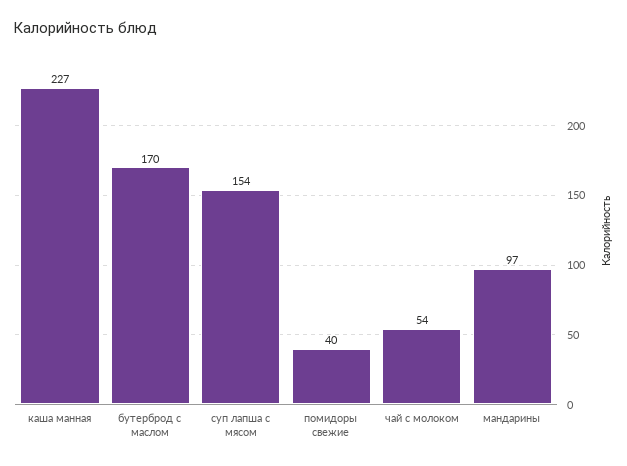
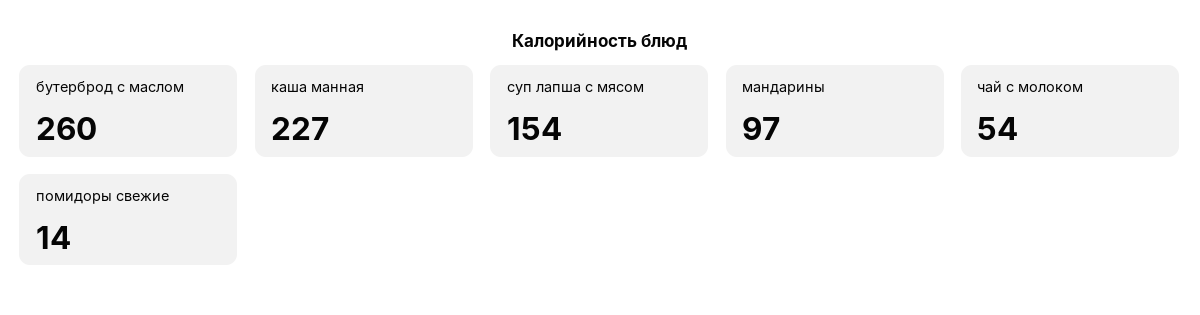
бутерброд с маслом: 170 -> 260
помидоры свежие: 40 -> 14

